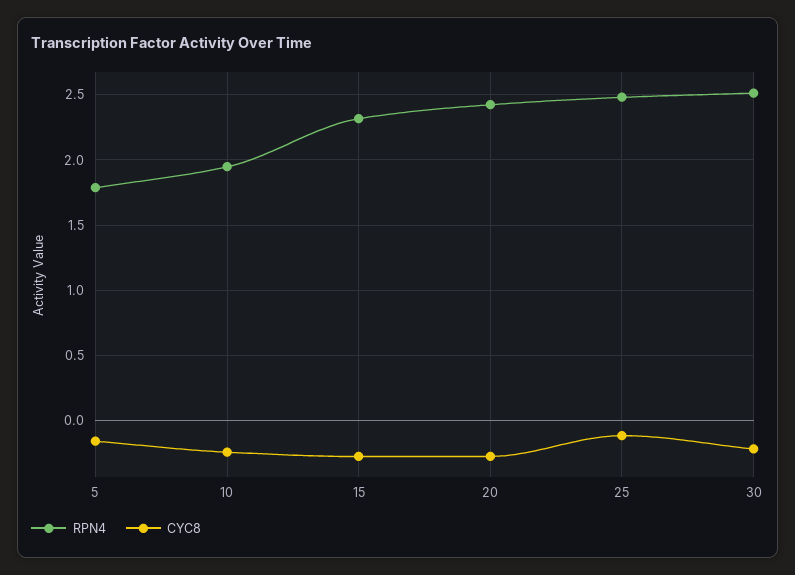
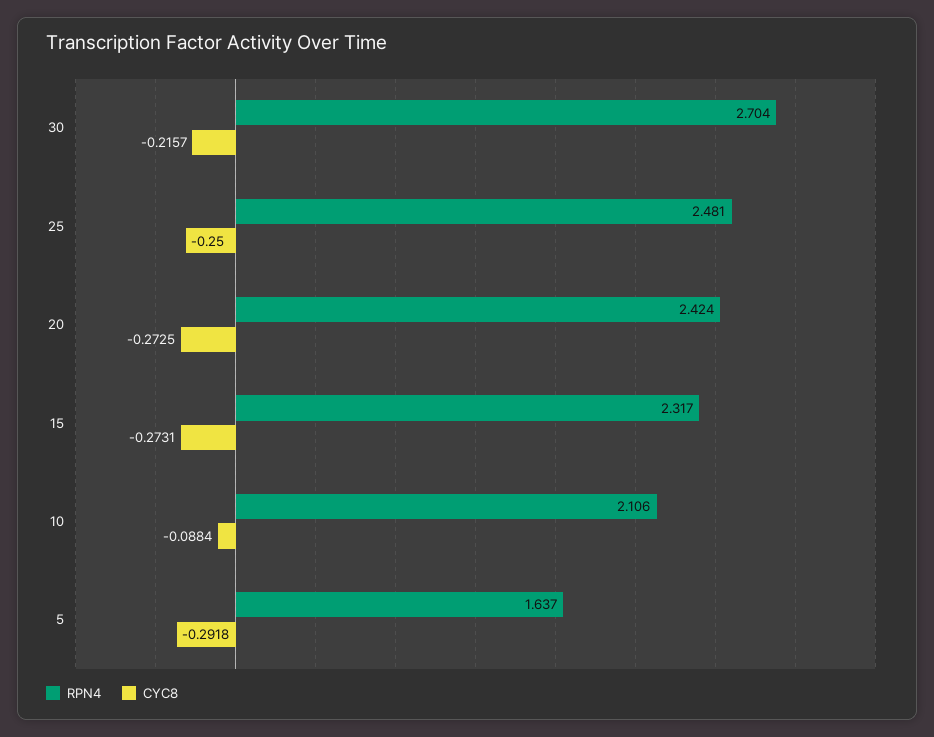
RPN4, 5: 1.8 -> 1.637
CYC8, 5: -0.15 -> -0.2918
RPN4, 10: 1.95 -> 2.106
CYC8, 10: -0.25 -> -0.0884
CYC8, 25: -0.1 -> -0.25
RPN4, 30: 2.5 -> 2.704

